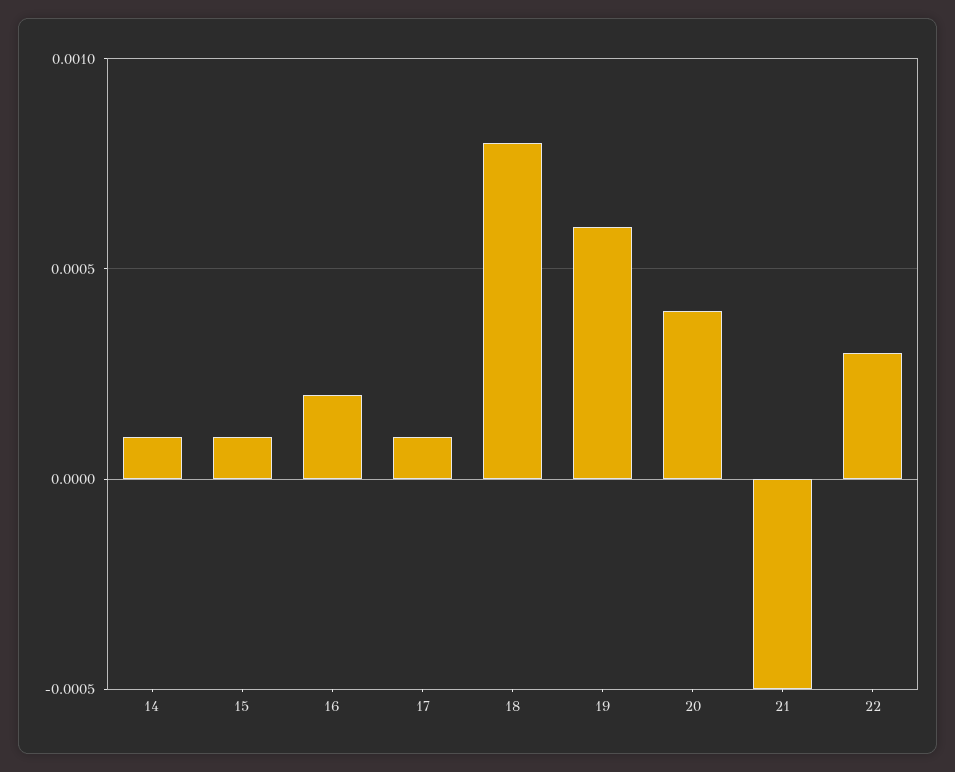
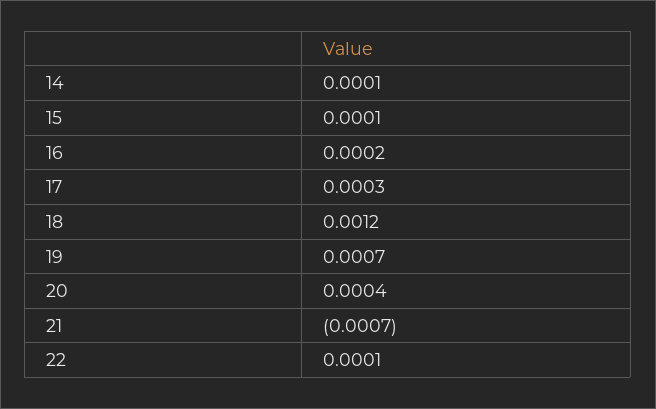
17: 0.0001 -> 0.0003
18: 0.0008 -> 0.0012
19: 0.0006 -> 0.0007
21: -0.0005 -> -0.0007
22: 0.0003 -> 0.0001

